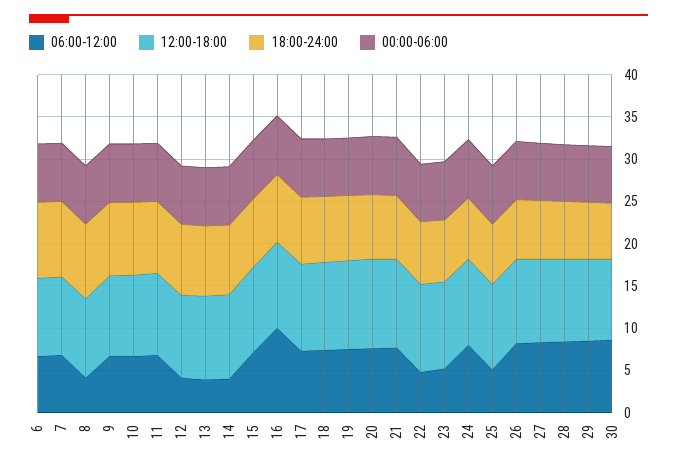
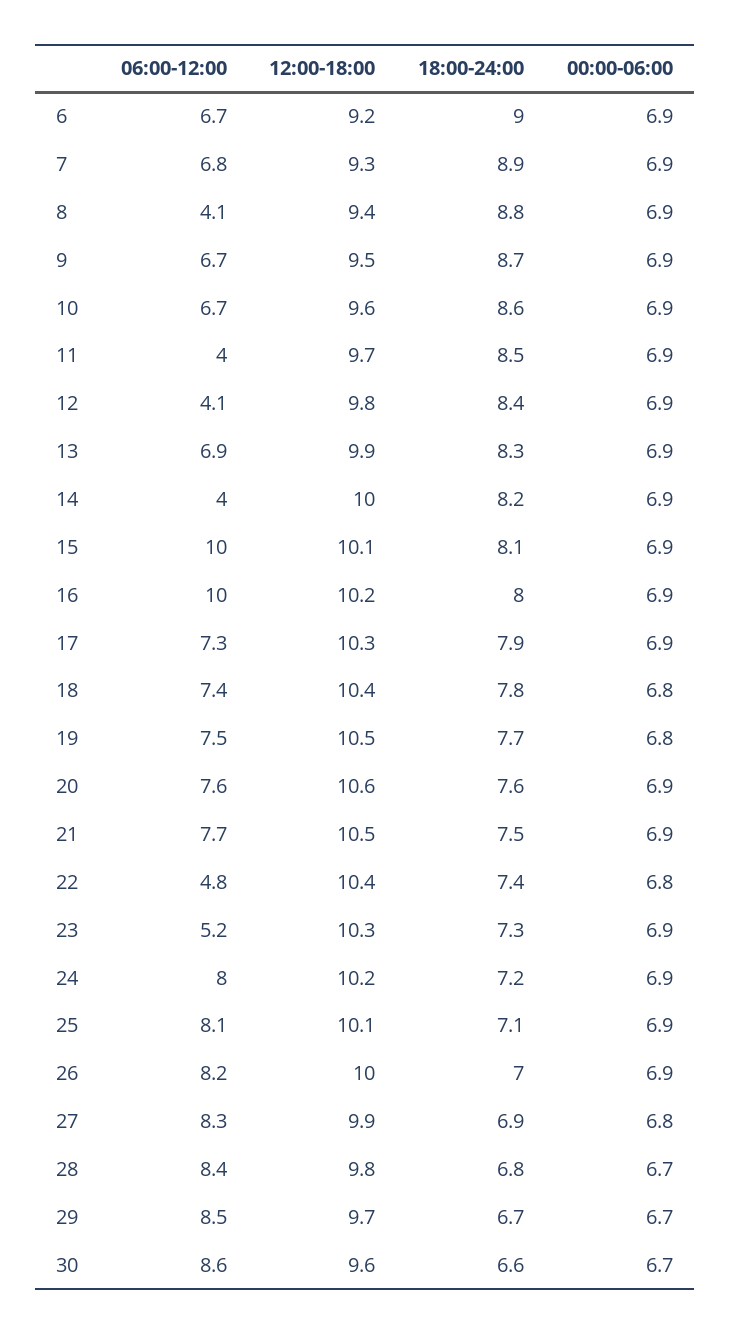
06:00-12:00, 11: 7 -> 4
06:00-12:00, 13: 4 -> 6.9
06:00-12:00, 15: 7 -> 10
06:00-12:00, 25: 5 -> 8.1

